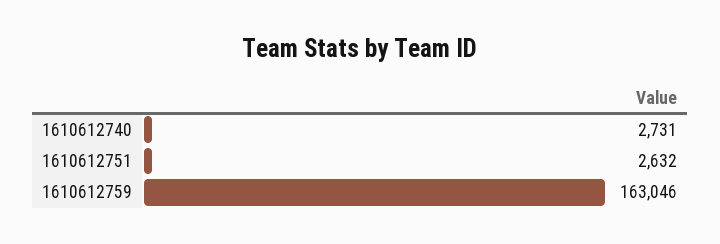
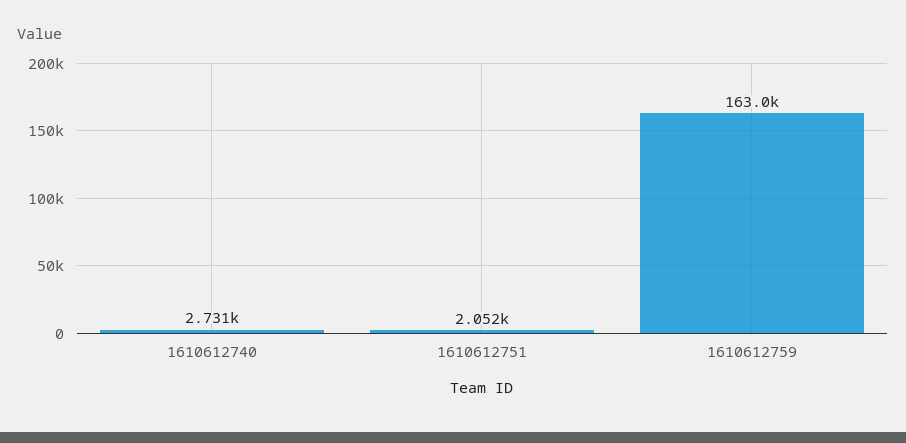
1610612751: 2632 -> 2052

